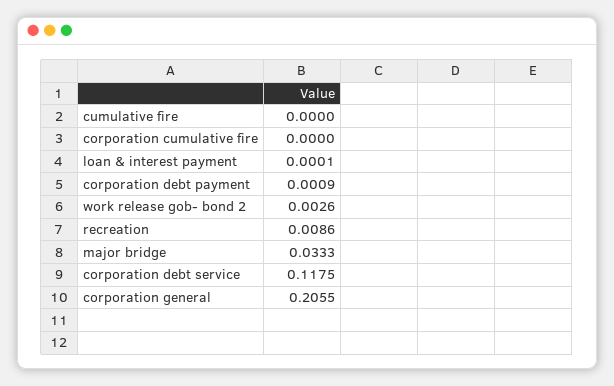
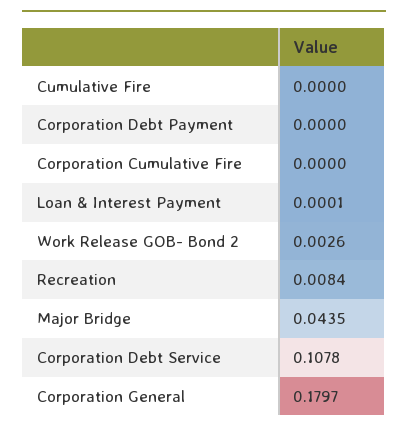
corporation debt payment: 0.0009 -> 0
recreation: 0.0086 -> 0.0084
major bridge: 0.0333 -> 0.0435
corporation debt service: 0.1175 -> 0.1078
corporation general: 0.2055 -> 0.1797

